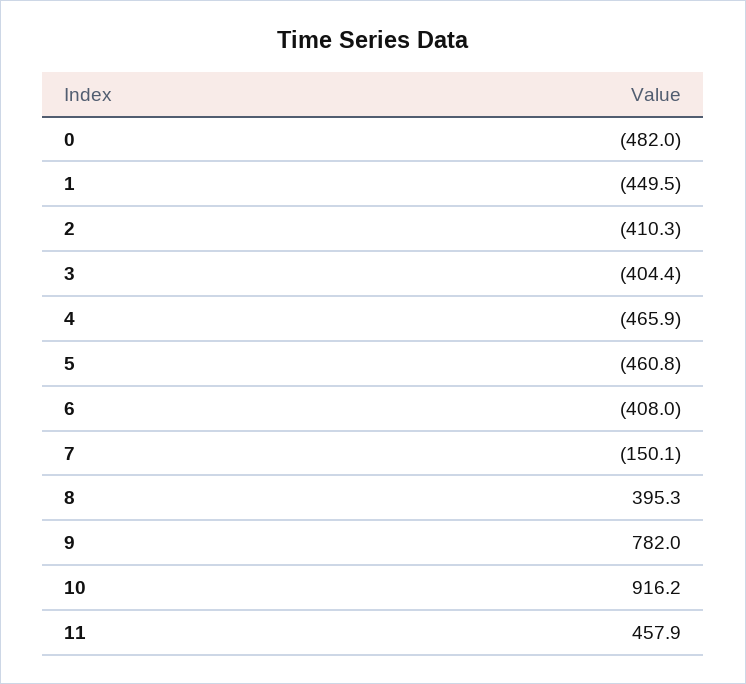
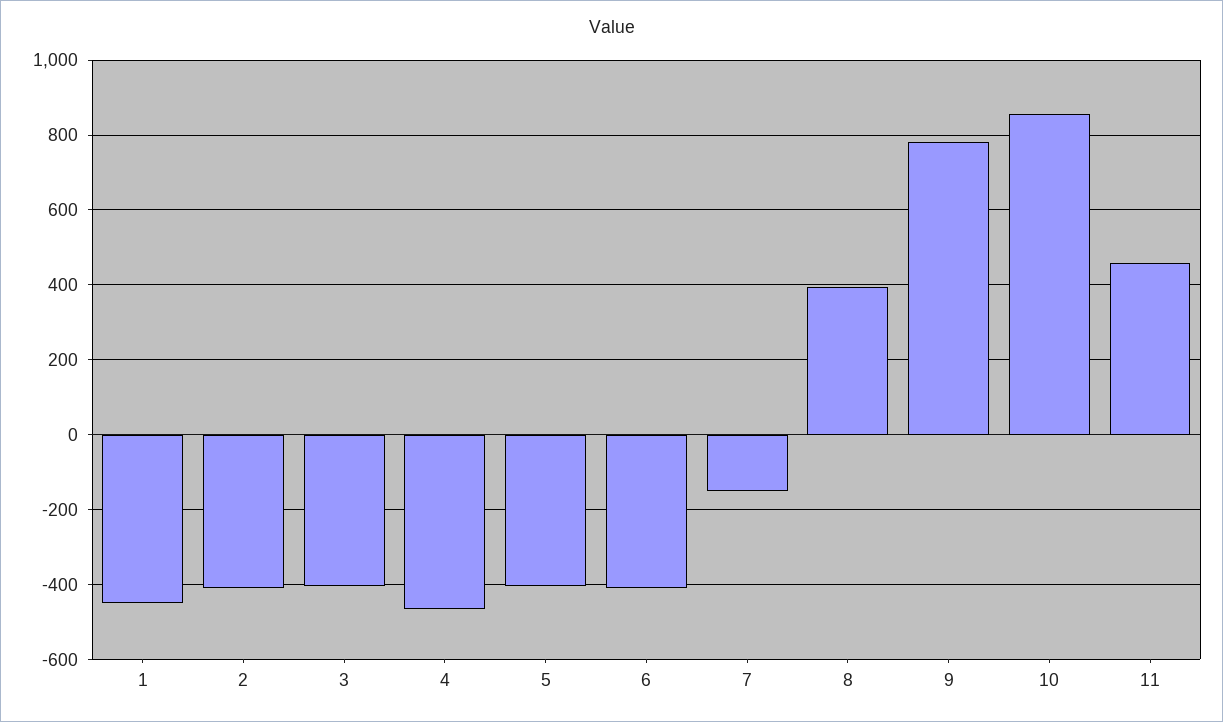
0: -482 -> none
5: -460.8 -> -400
10: 916.2 -> 860

